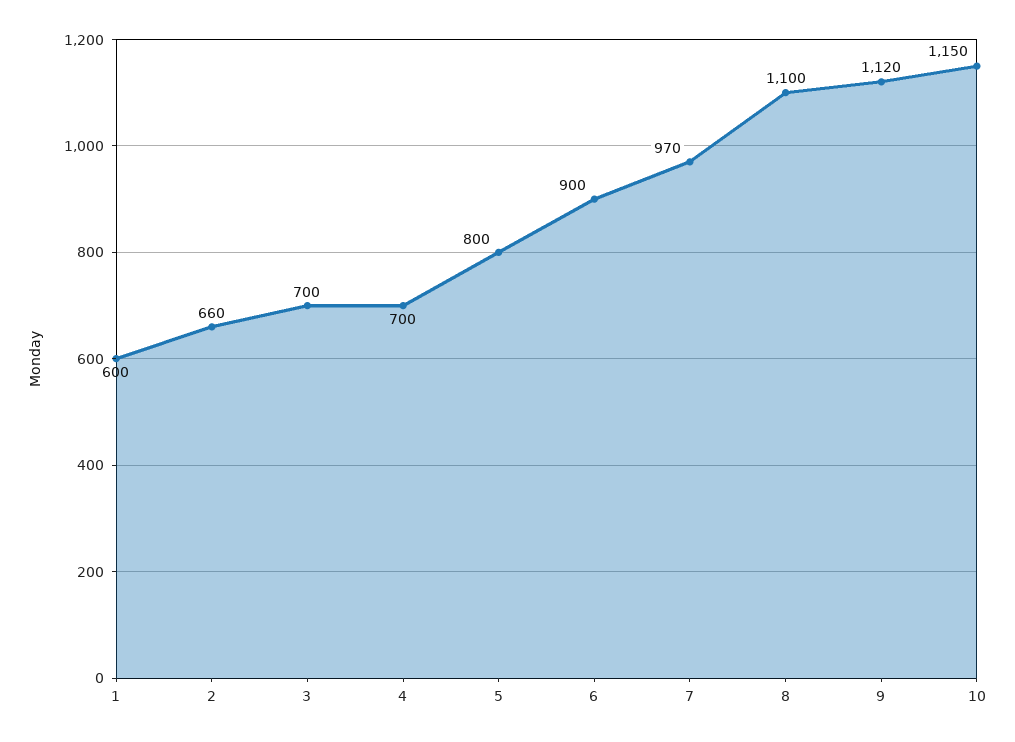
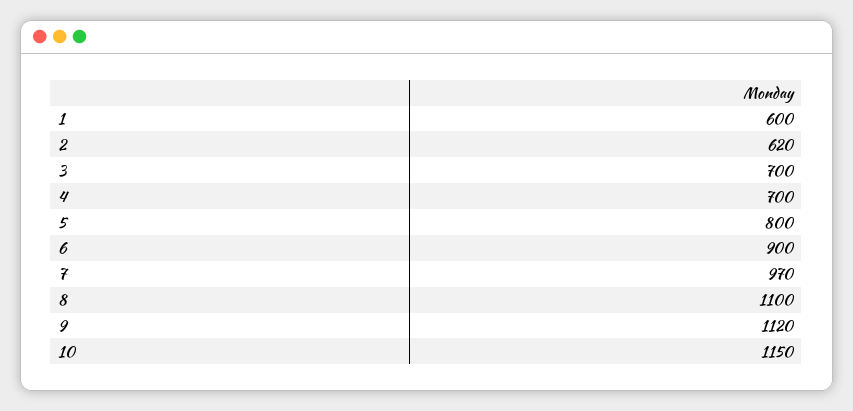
2: 660 -> 620

